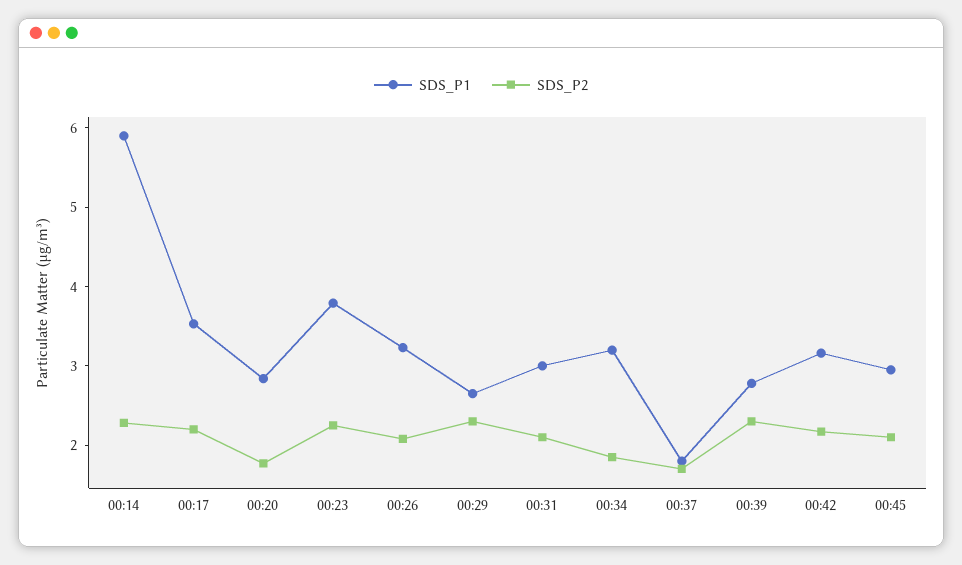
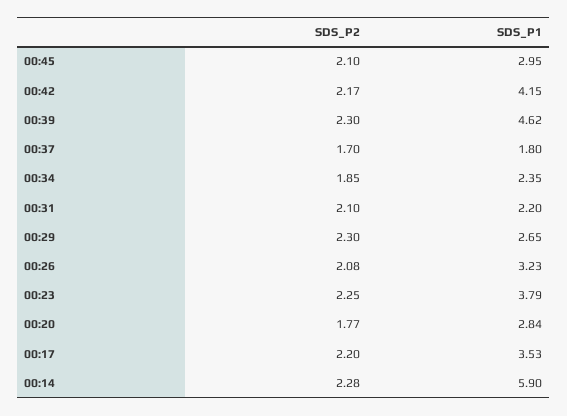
SDS_P1, 00:31: 3 -> 2.2
SDS_P1, 00:34: 3.2 -> 2.35
SDS_P1, 00:39: 2.8 -> 4.62
SDS_P1, 00:42: 3.2 -> 4.15

